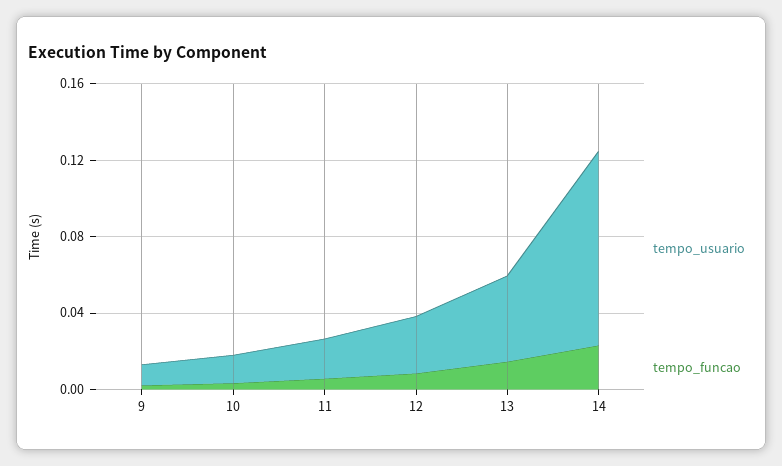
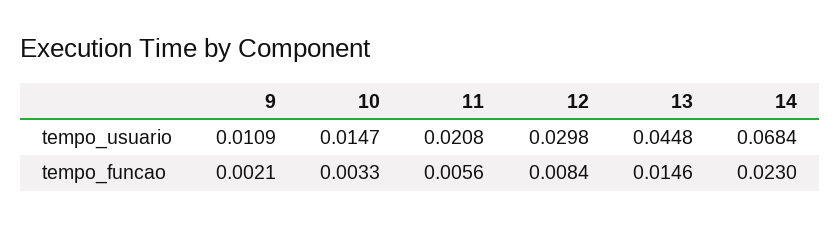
tempo_usuario, 14: 0.1 -> 0.0684

